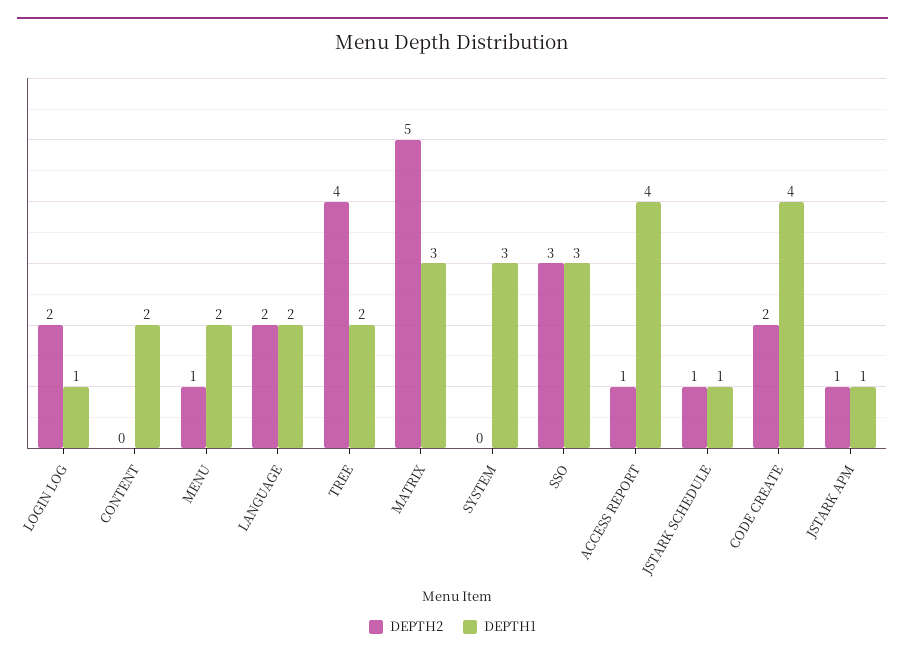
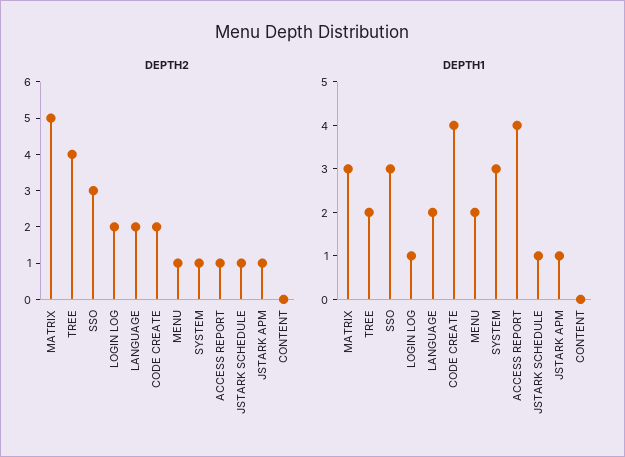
DEPTH1, CONTENT: 2 -> 0
DEPTH2, SYSTEM: 0 -> 1

